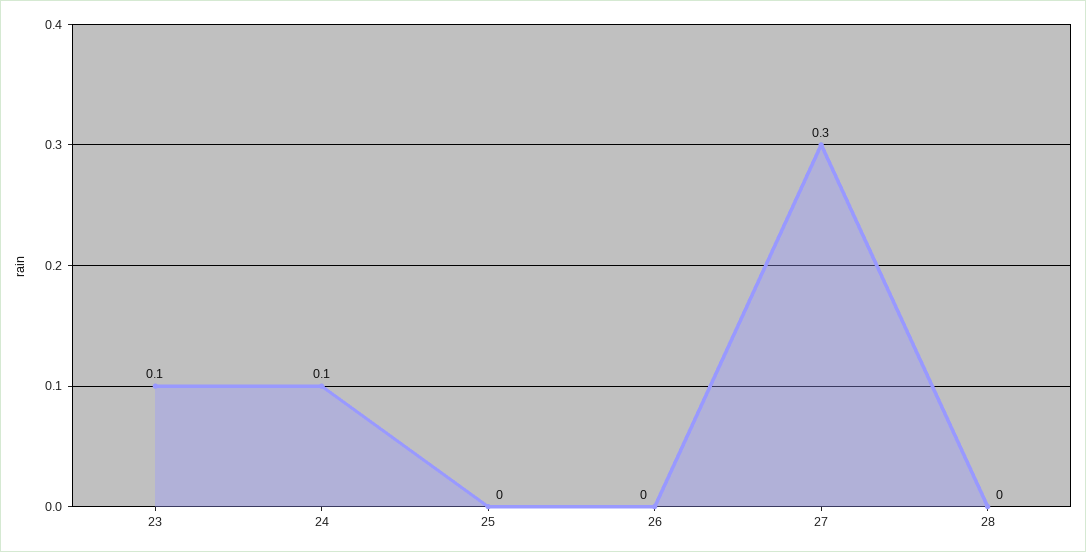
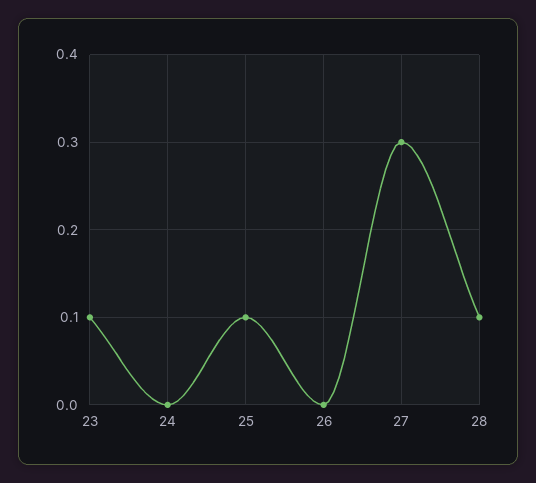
24: 0.1 -> 0
25: 0 -> 0.1
28: 0 -> 0.1

